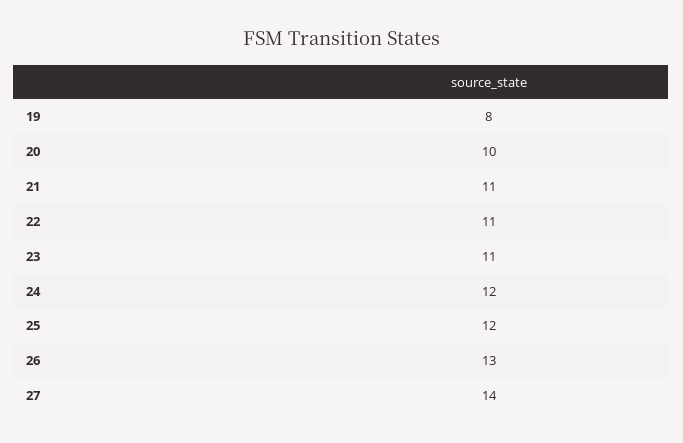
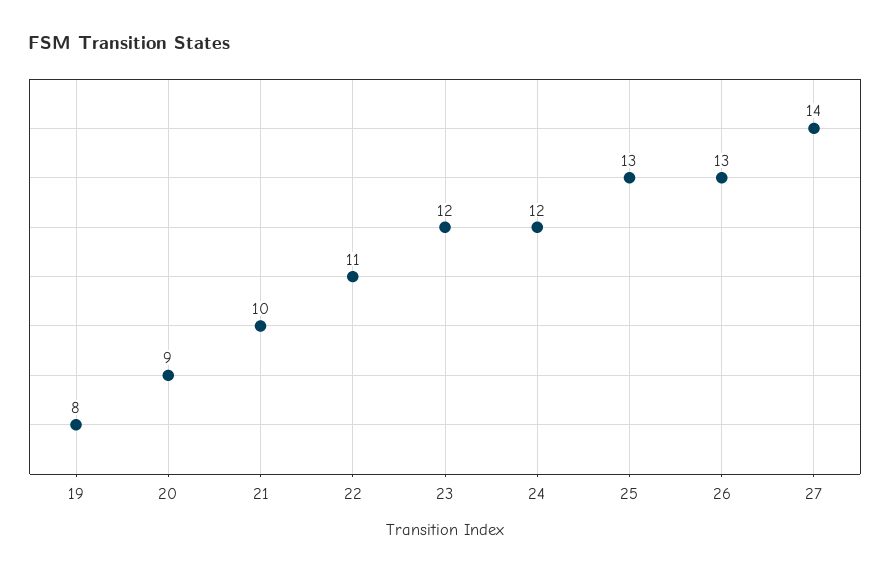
20: 10 -> 9
21: 11 -> 10
23: 11 -> 12
25: 12 -> 13

